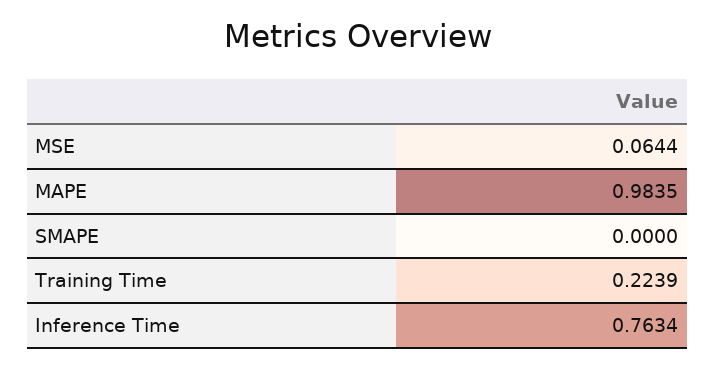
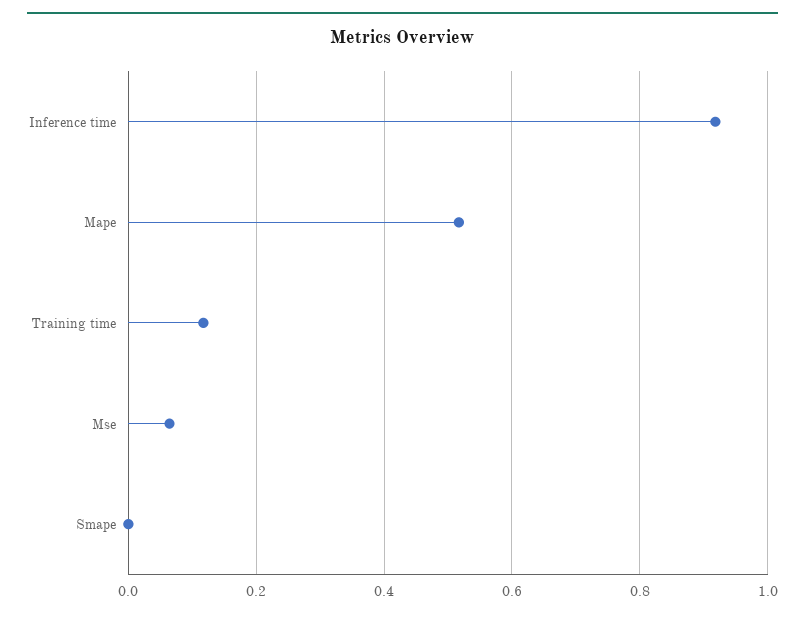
MAPE: 0.9835 -> 0.52
Training Time: 0.2239 -> 0.12
Inference Time: 0.7634 -> 0.92

